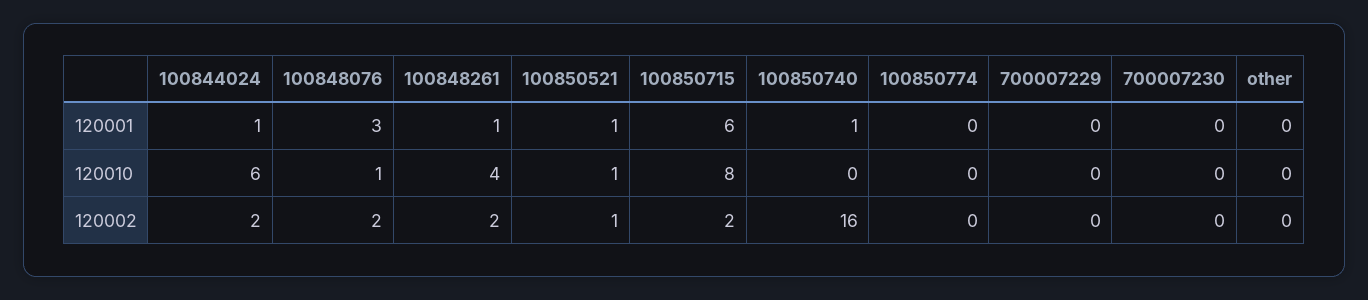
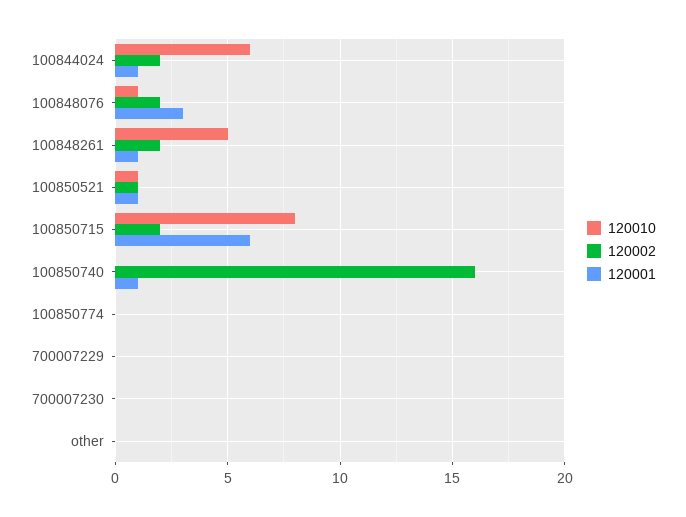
120010, 100848261: 4 -> 5

